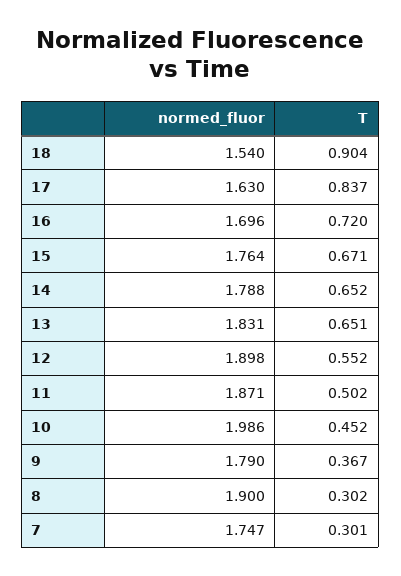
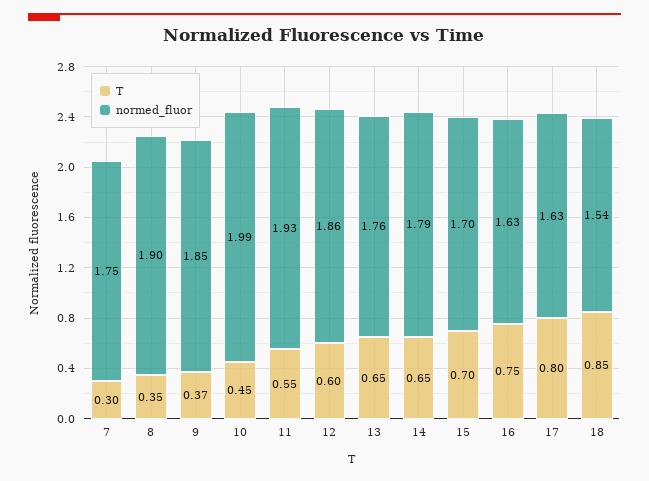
T, 18: 0.904 -> 0.85
T, 17: 0.837 -> 0.8
normed_fluor, 16: 1.696 -> 1.63
T, 16: 0.72 -> 0.75
normed_fluor, 15: 1.764 -> 1.7
T, 15: 0.671 -> 0.7
normed_fluor, 13: 1.831 -> 1.76
normed_fluor, 12: 1.898 -> 1.86
T, 12: 0.552 -> 0.6
normed_fluor, 11: 1.871 -> 1.93
T, 11: 0.502 -> 0.55
normed_fluor, 9: 1.79 -> 1.85
T, 8: 0.302 -> 0.35

